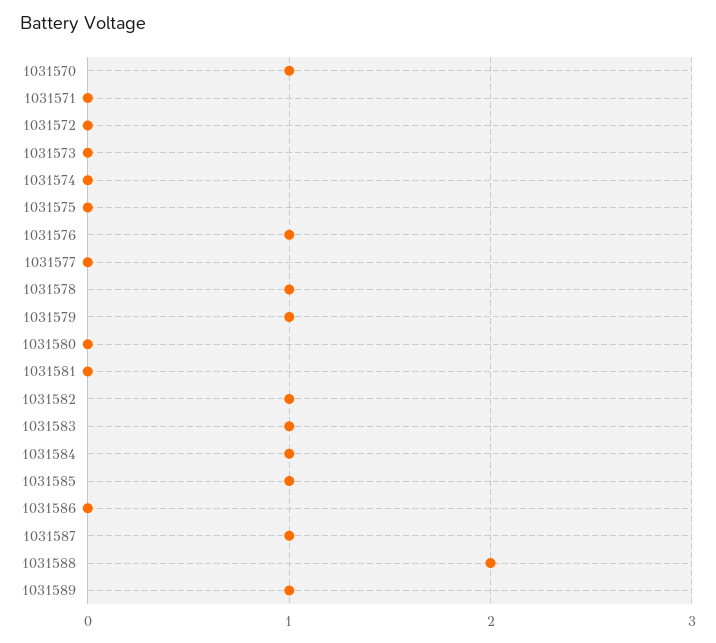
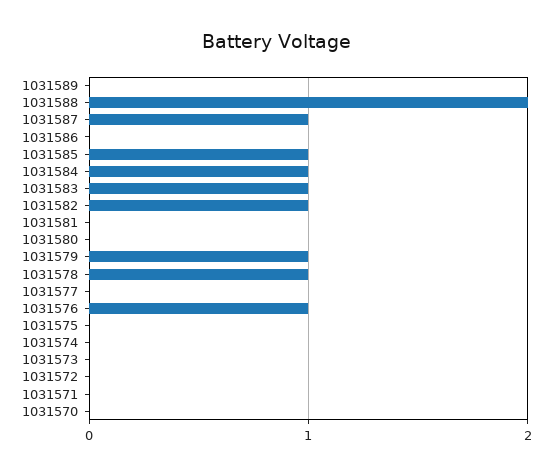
1031570: 1 -> 0
1031589: 1 -> 0

